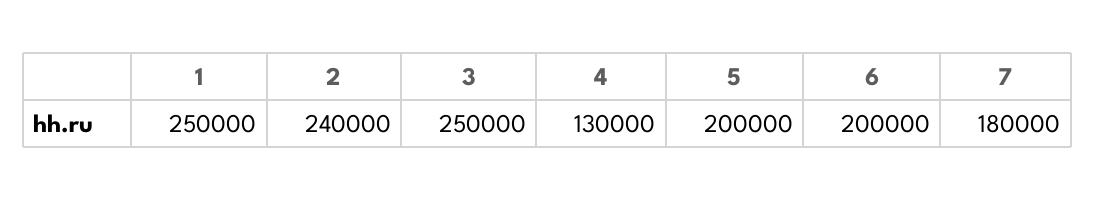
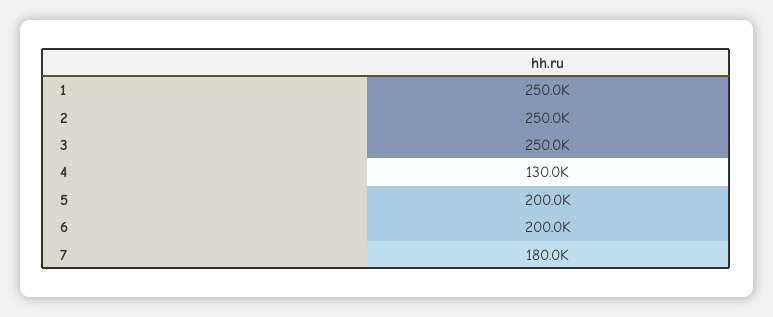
2: 240000 -> 250000

